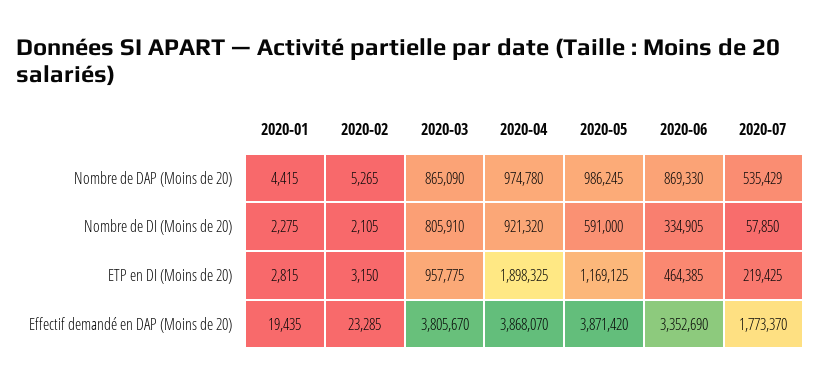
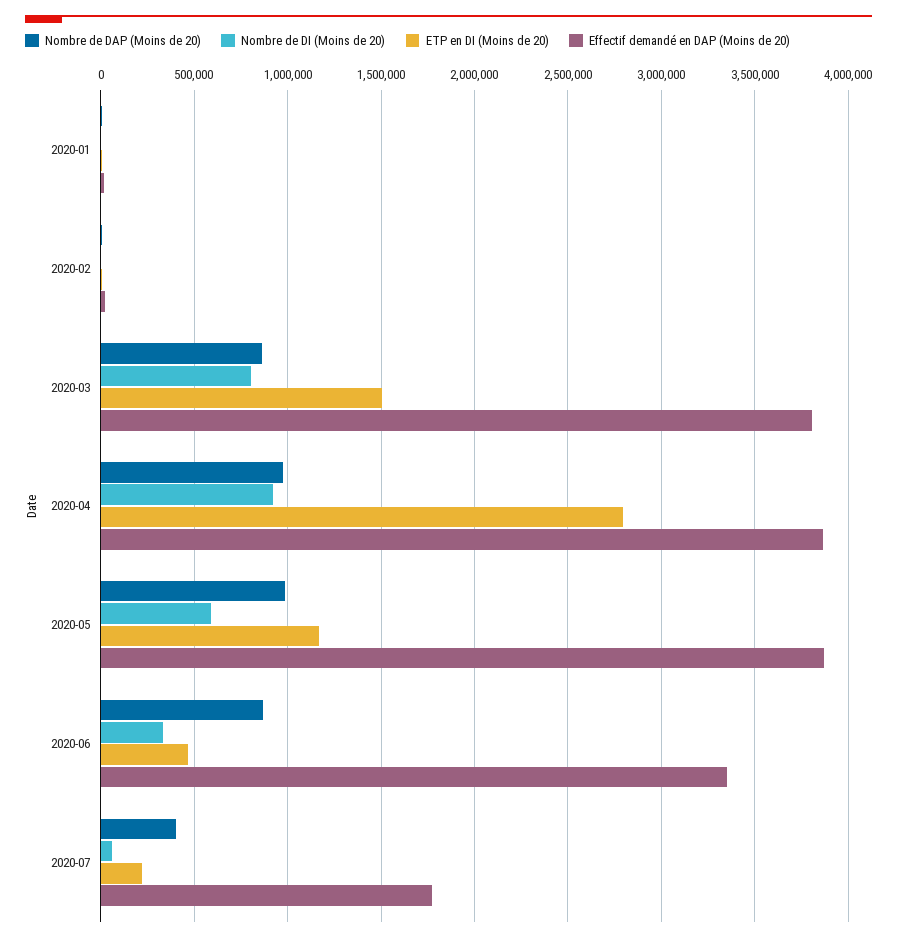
Nombre de DAP (Moins de 20), 2020-07: 535429 -> 400000
ETP en DI (Moins de 20), 2020-03: 957775 -> 1500000
ETP en DI (Moins de 20), 2020-04: 1898325 -> 2800000

